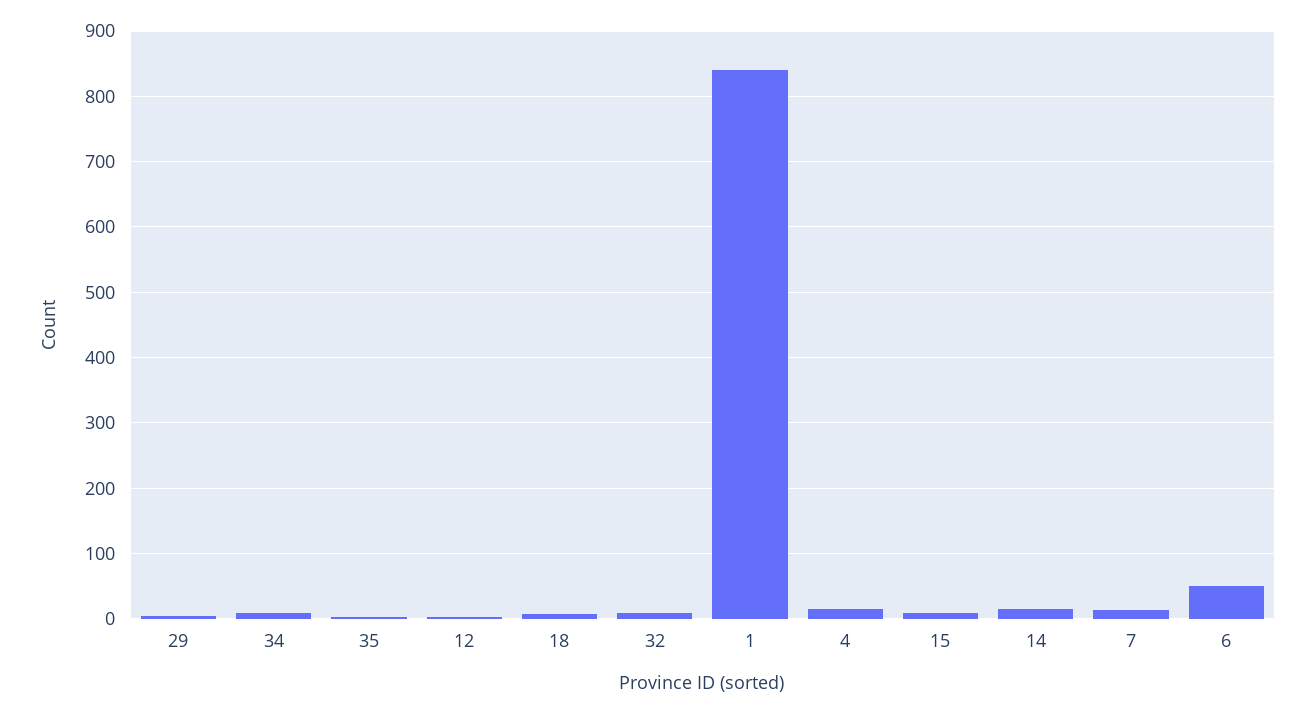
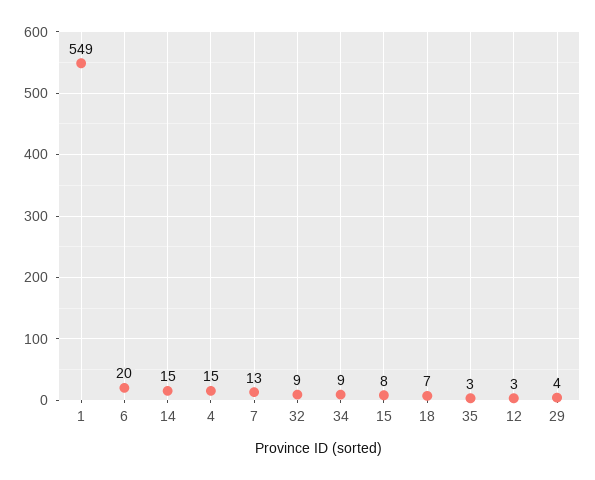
1: 840 -> 549
6: 50 -> 20

